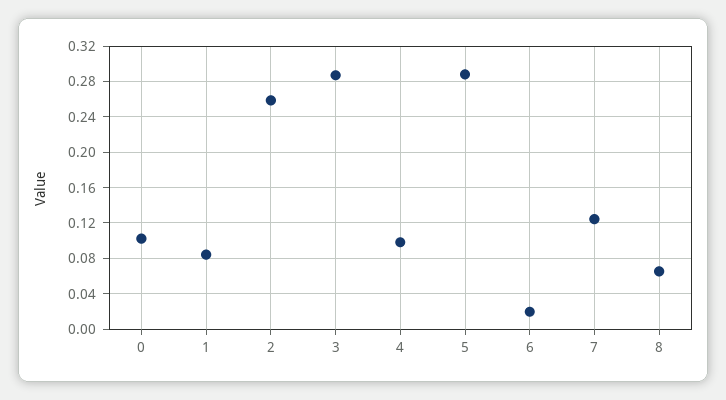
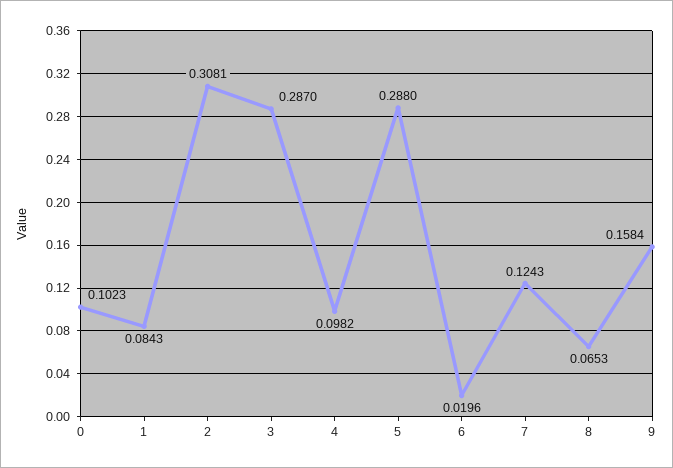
2: 0.26 -> 0.3081
9: none -> 0.1584

